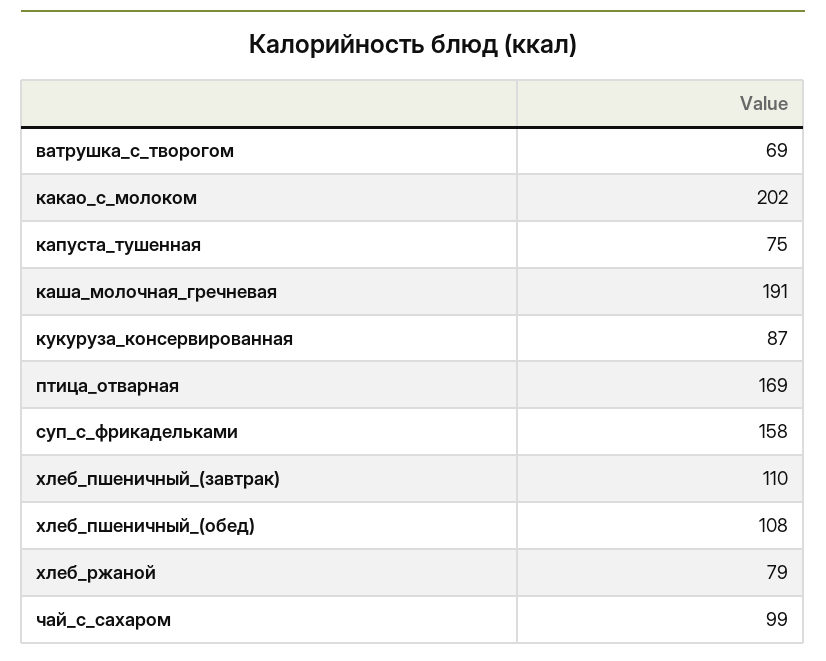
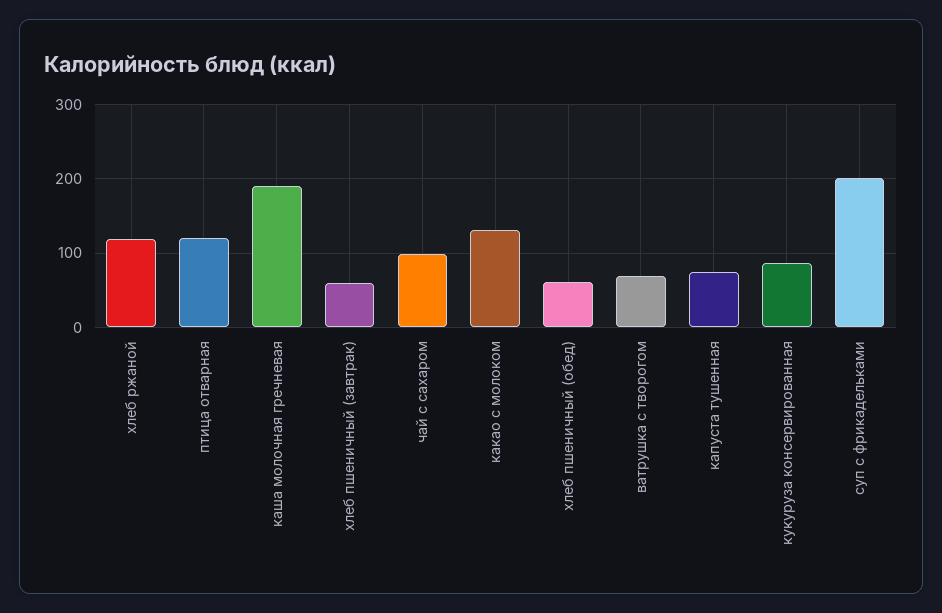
какао_с_молоком: 202 -> 130
птица_отварная: 169 -> 120
суп_с_фрикадельками: 158 -> 200
хлеб_пшеничный_(завтрак): 110 -> 60
хлеб_пшеничный_(обед): 108 -> 60
хлеб_ржаной: 79 -> 120

